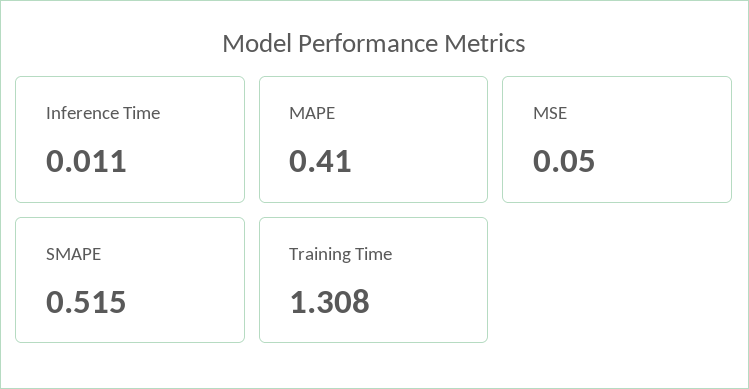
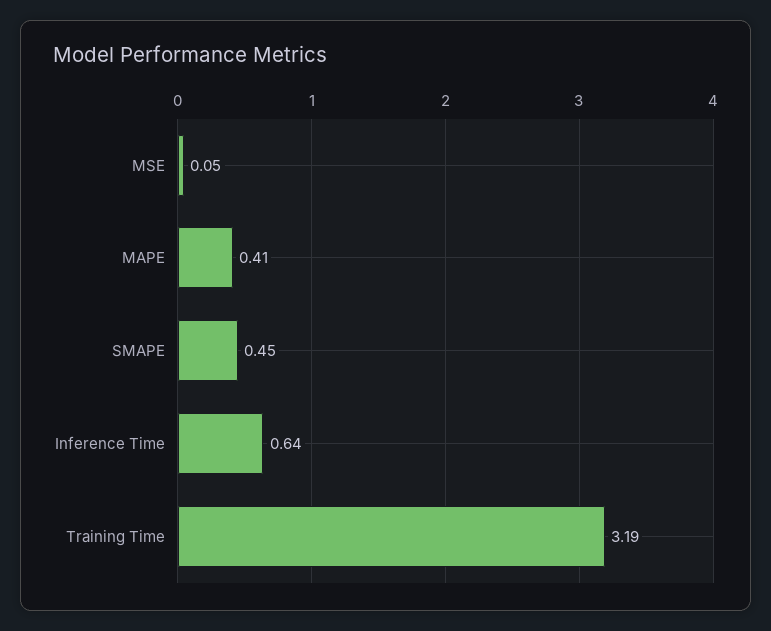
Inference Time: 0.011 -> 0.64
SMAPE: 0.515 -> 0.45
Training Time: 1.308 -> 3.19

